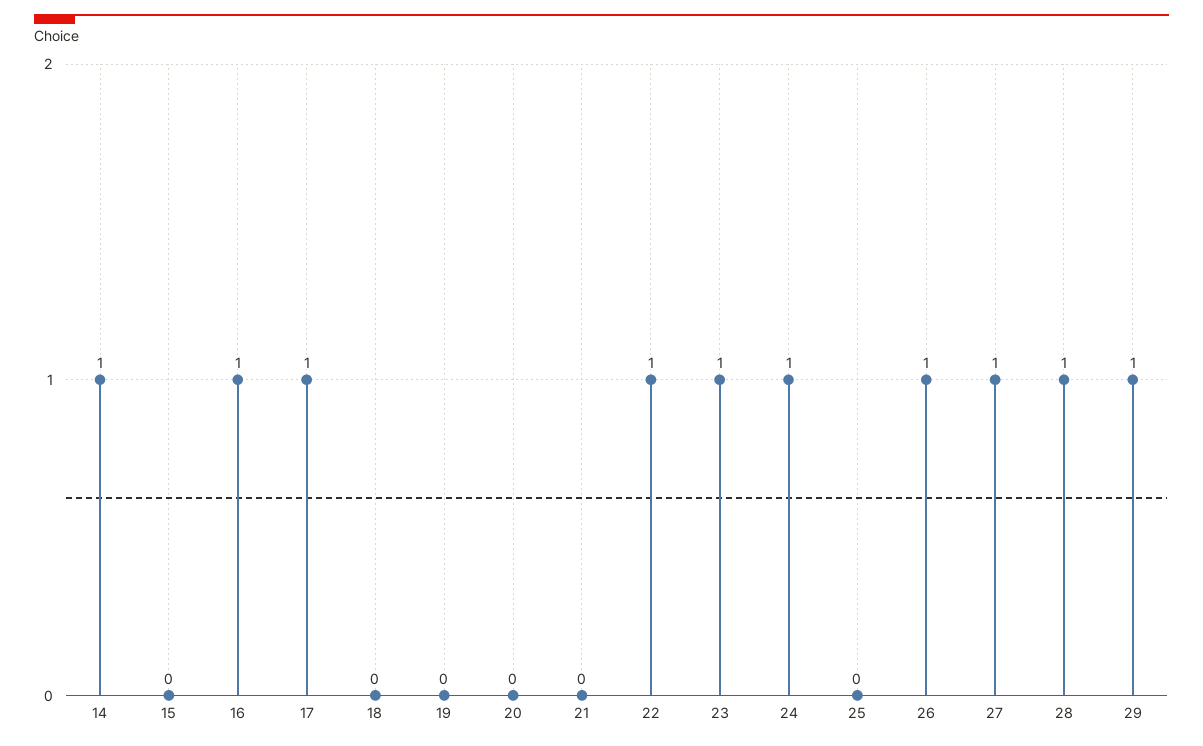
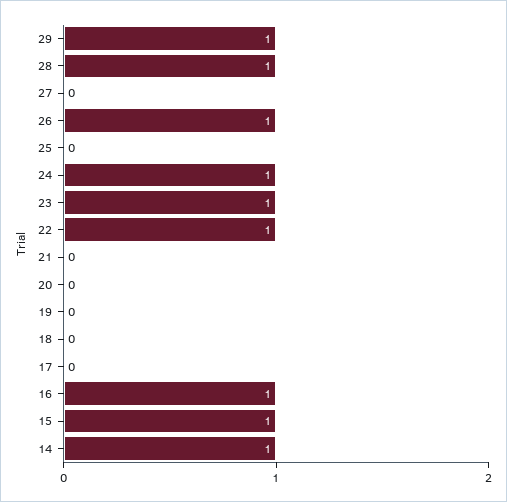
15: 0 -> 1
17: 1 -> 0
27: 1 -> 0

